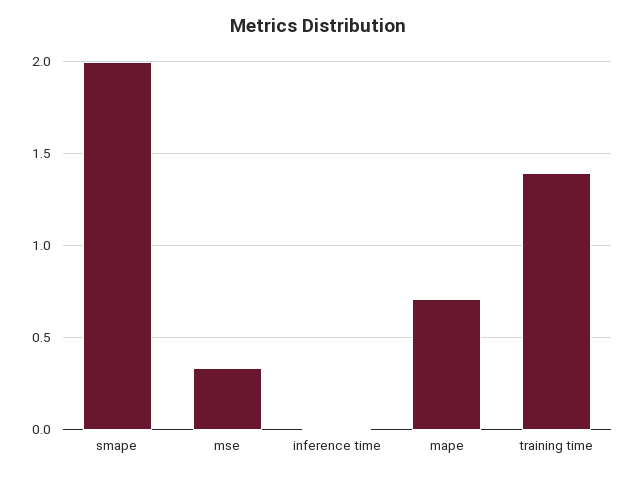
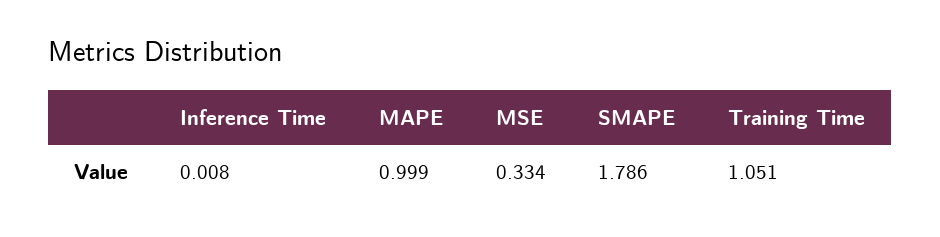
smape: 2 -> 1.786
mape: 0.7 -> 0.999
training time: 1.4 -> 1.051

